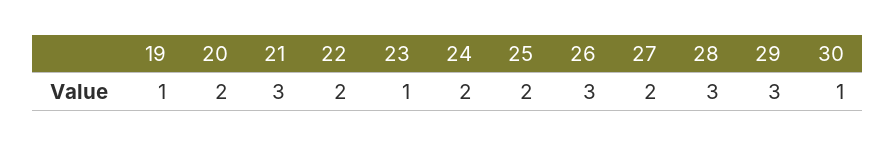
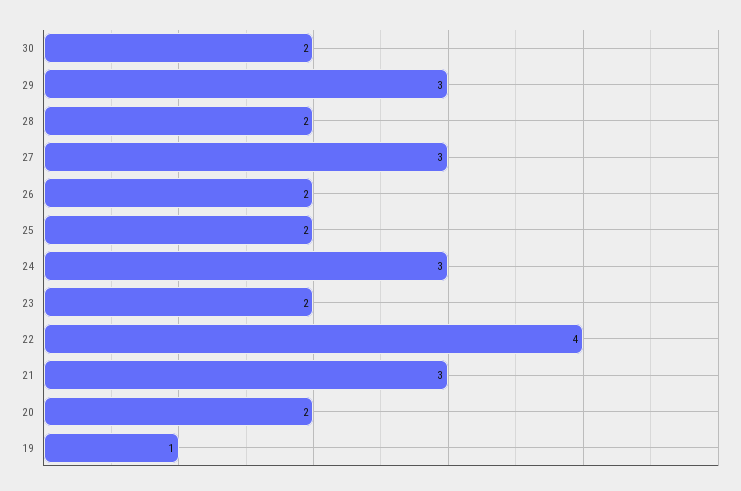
22: 2 -> 4
23: 1 -> 2
24: 2 -> 3
26: 3 -> 2
27: 2 -> 3
28: 3 -> 2
30: 1 -> 2

